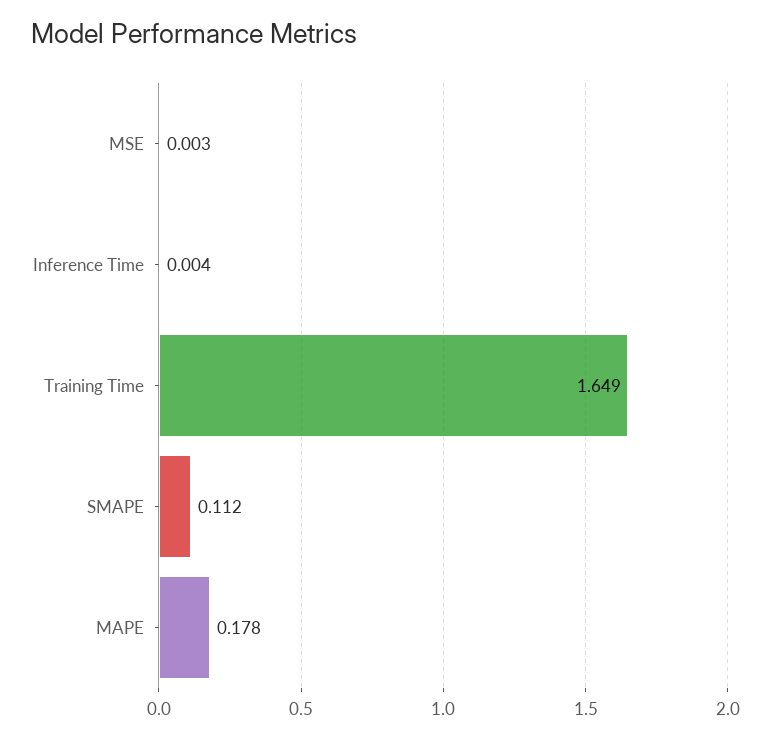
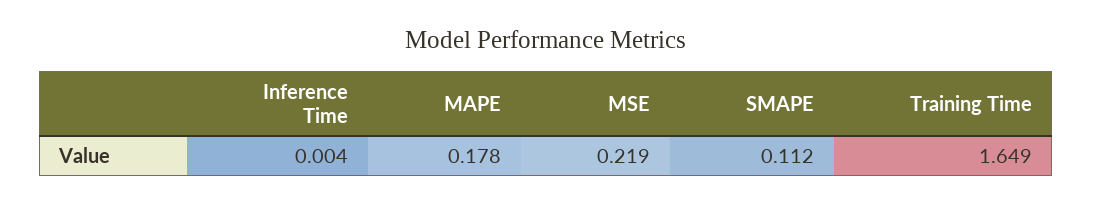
MSE: 0.003 -> 0.219

